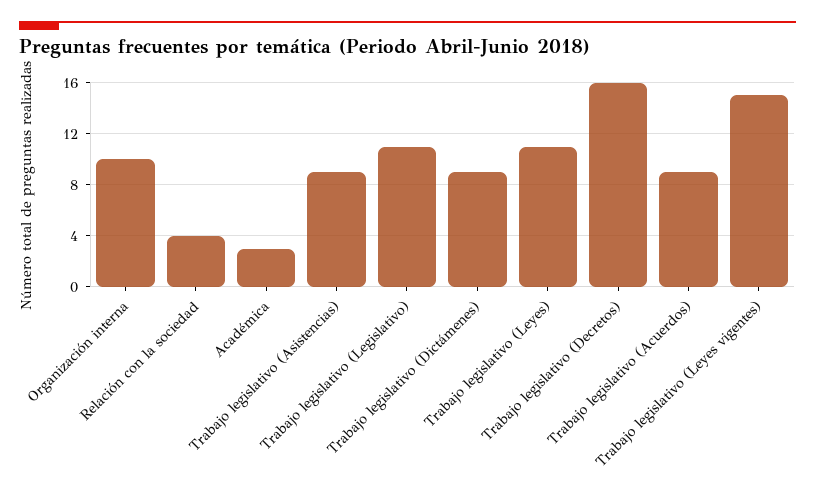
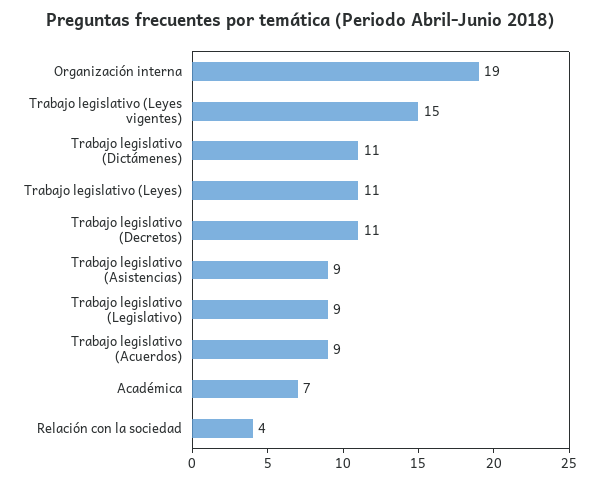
Organización interna: 10 -> 19
Académica: 3 -> 7
Trabajo legislativo (Legislativo): 11 -> 9
Trabajo legislativo (Dictámenes): 9 -> 11
Trabajo legislativo (Decretos): 16 -> 11

